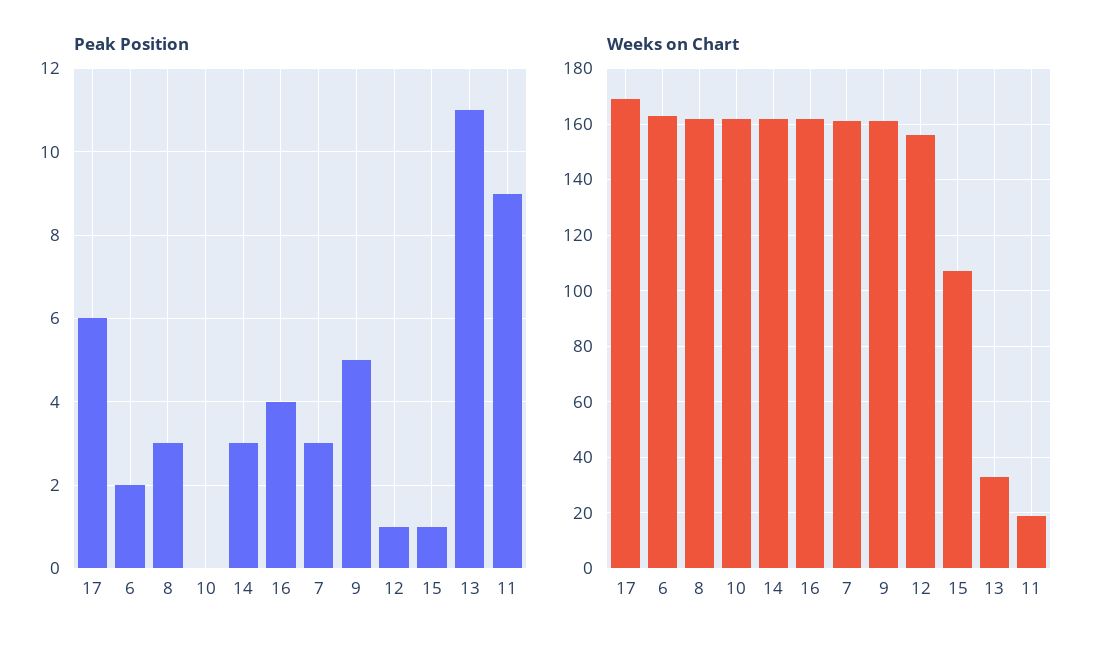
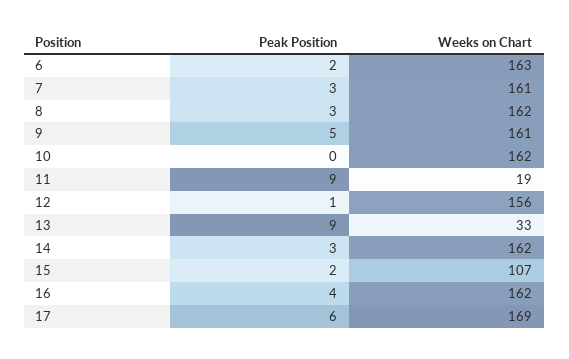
Peak Position, 15: 1 -> 2
Peak Position, 13: 11 -> 9

